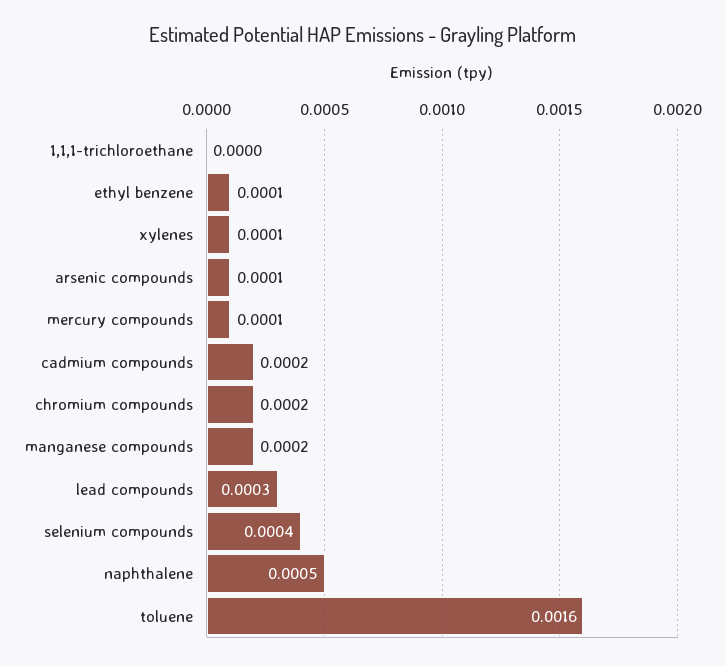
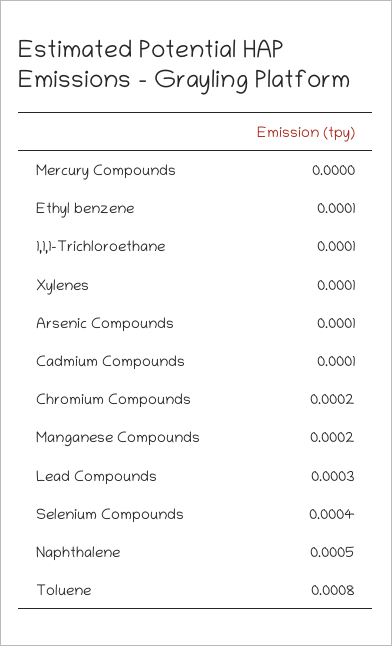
1,1,1-trichloroethane: 0 -> 0.0001
mercury compounds: 0.0001 -> 0
cadmium compounds: 0.0002 -> 0.0001
toluene: 0.0016 -> 0.0008

